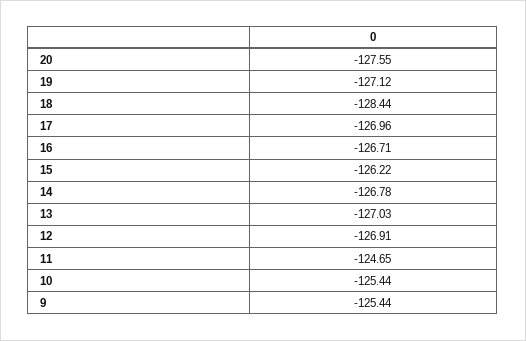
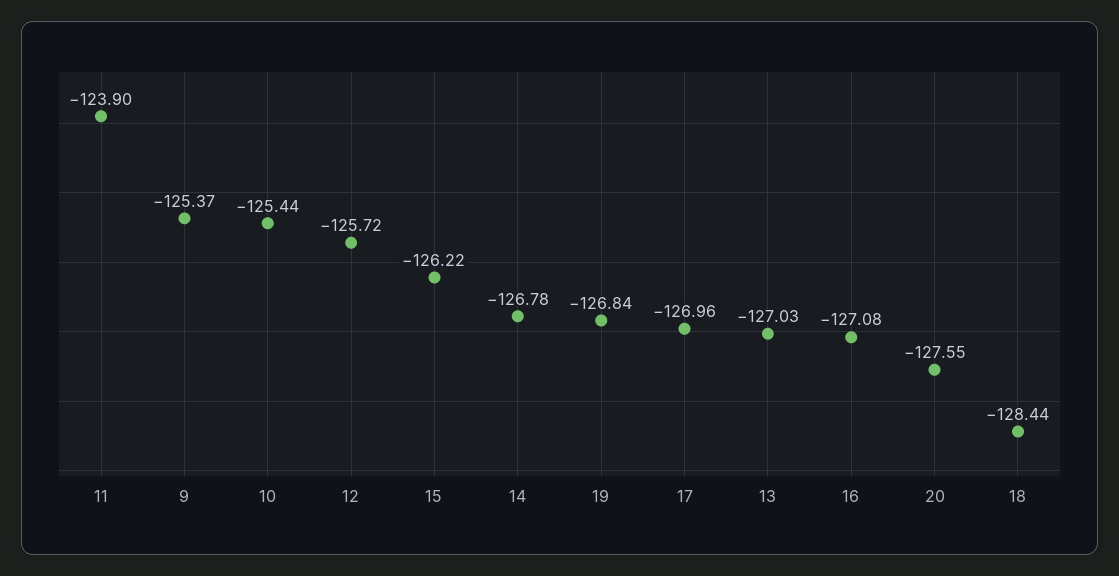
19: -127.12 -> -126.84
16: -126.71 -> -127.08
12: -126.91 -> -125.72
11: -124.65 -> -123.9
9: -125.44 -> -125.37

